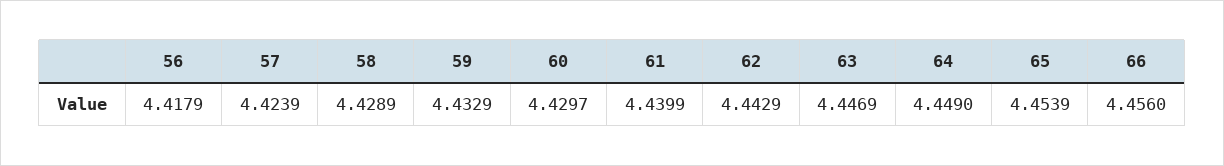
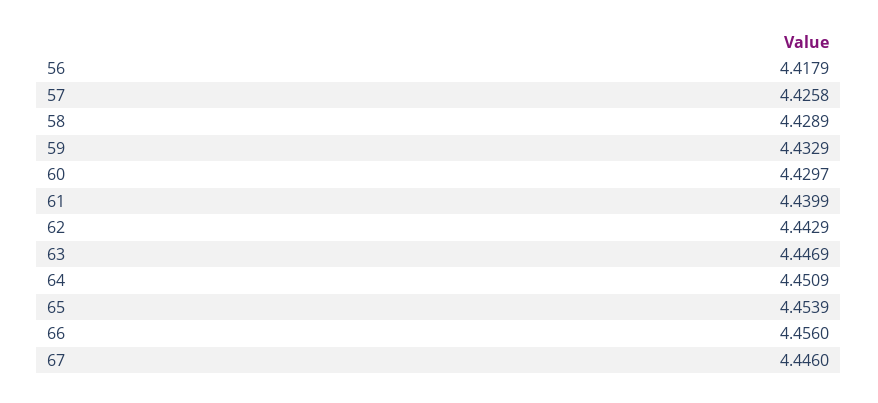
57: 4.4239 -> 4.4258
64: 4.449 -> 4.4509
67: none -> 4.446

